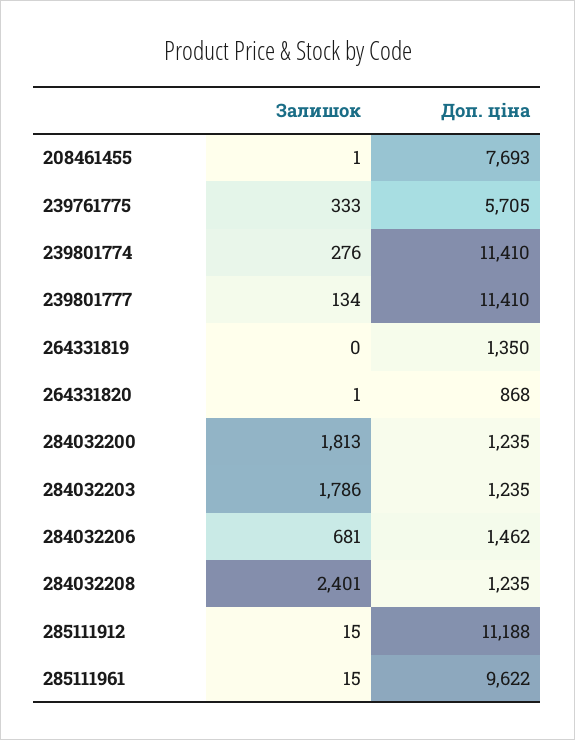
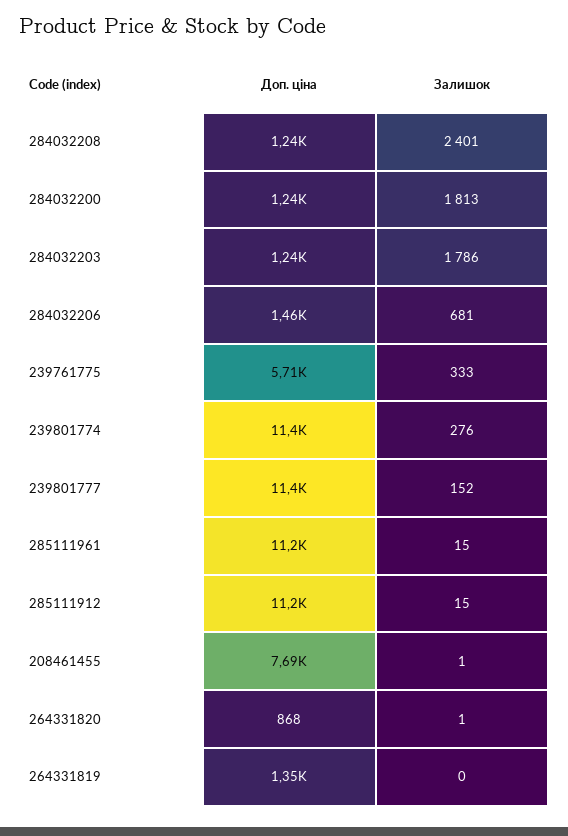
Залишок, 239801777: 134 -> 152
Доп. ціна, 285111961: 9622 -> 11200

